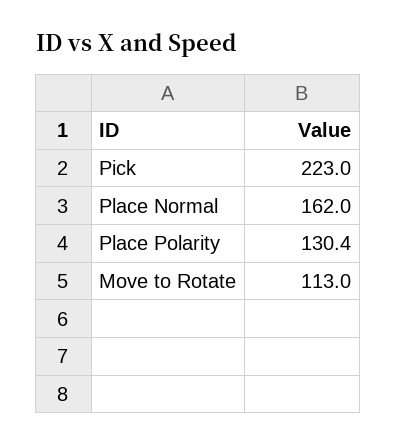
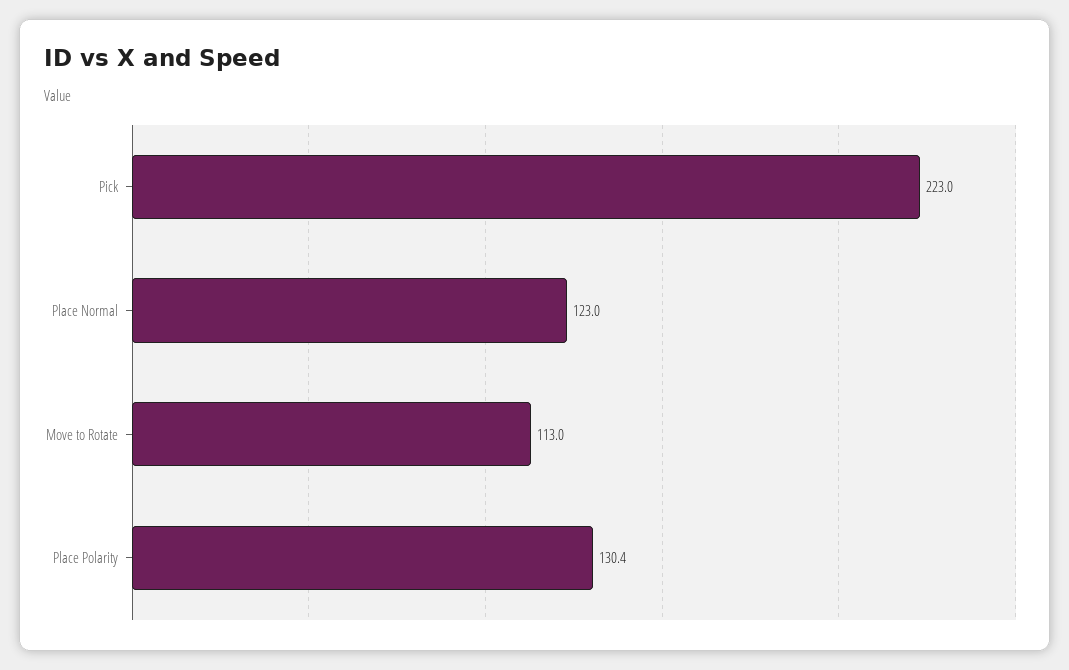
Place Normal: 162 -> 123

